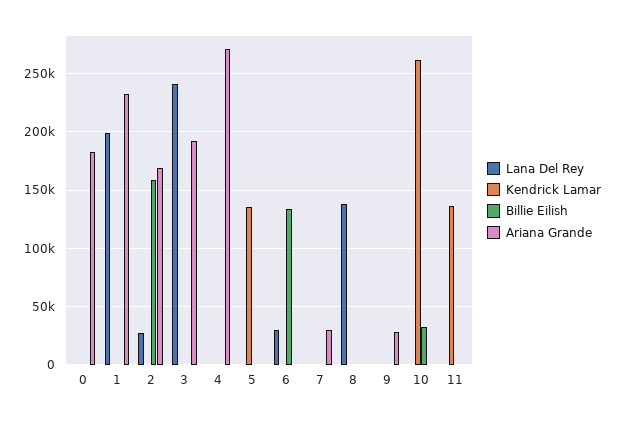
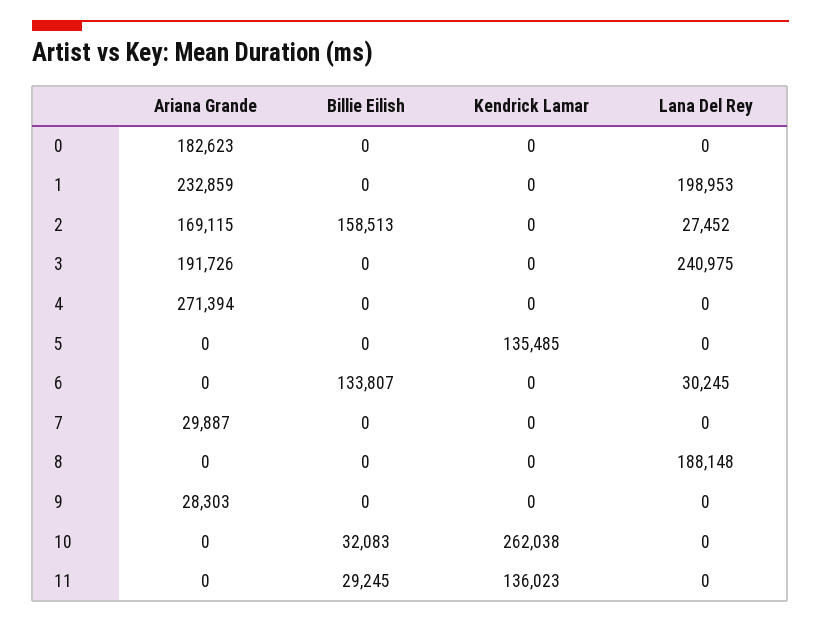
Lana Del Rey, 8: 140000 -> 188148
Billie Eilish, 11: 0 -> 29245

